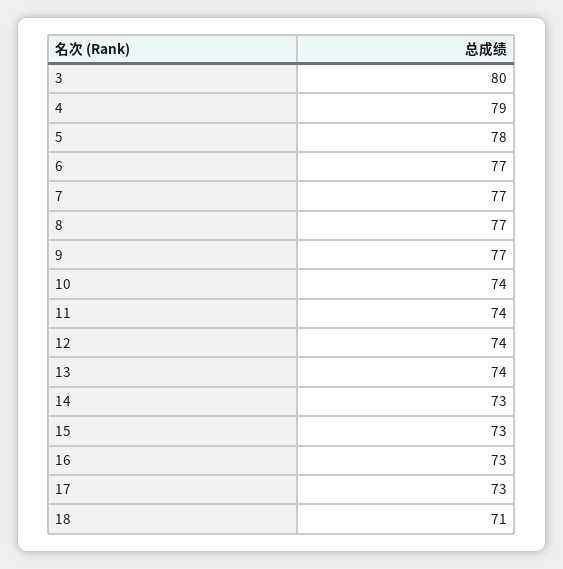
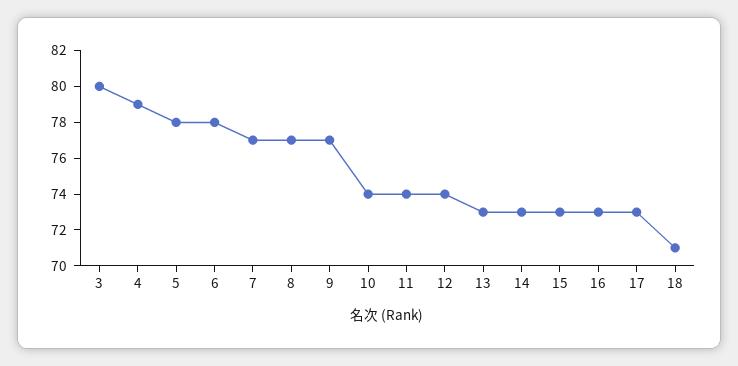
6: 77 -> 78
13: 74 -> 73

